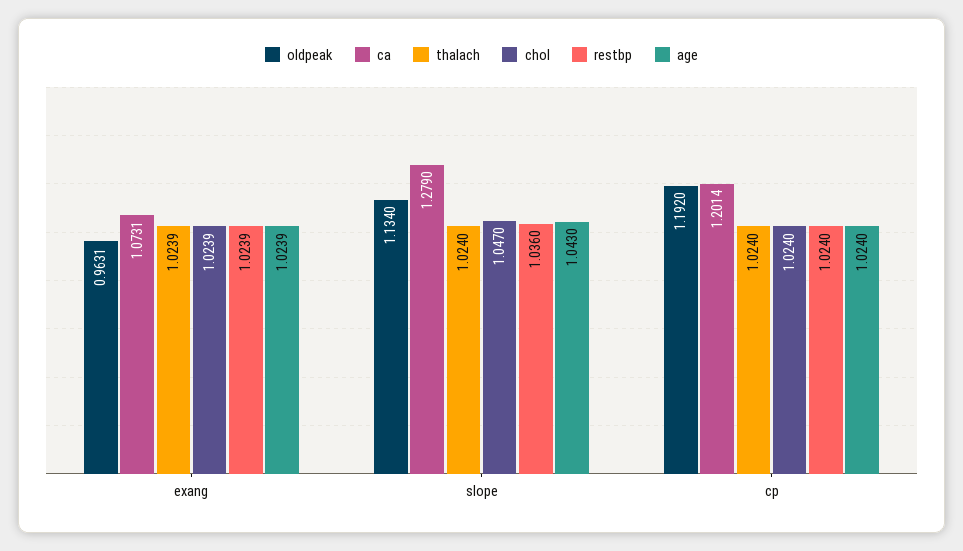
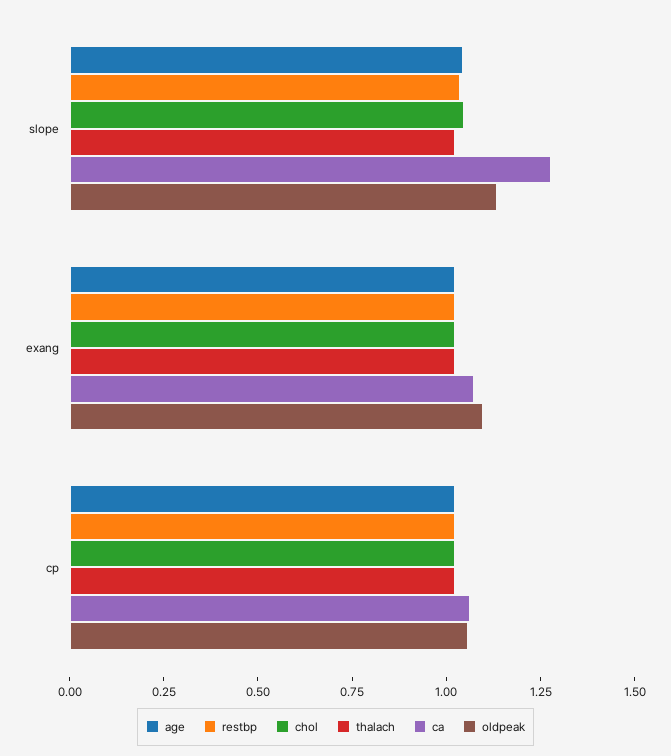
oldpeak, exang: 0.9631 -> 1.1
oldpeak, cp: 1.192 -> 1.05
ca, cp: 1.2014 -> 1.05

